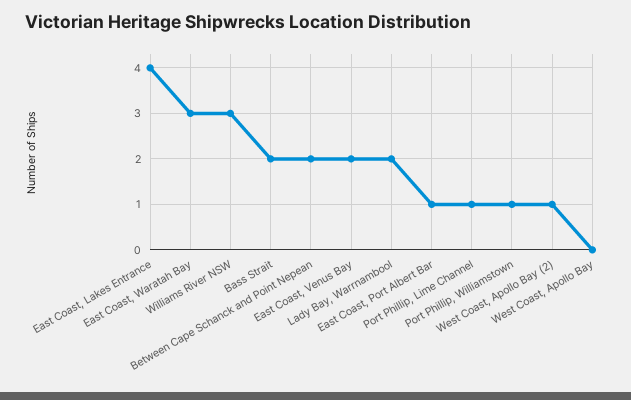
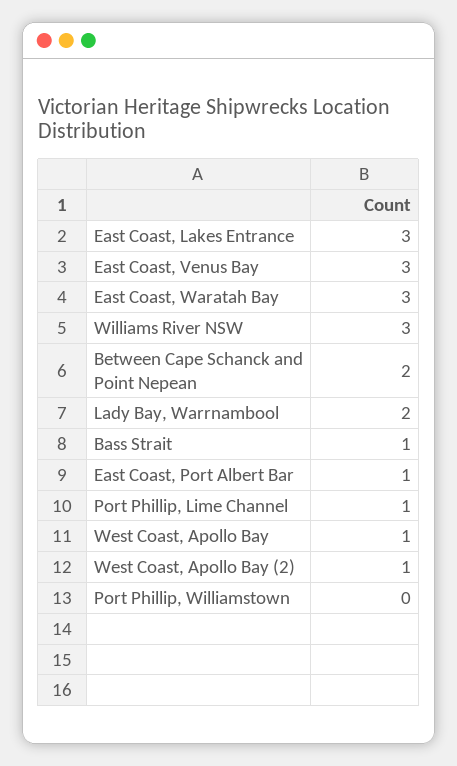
East Coast, Lakes Entrance: 4 -> 3
Bass Strait: 2 -> 1
East Coast, Venus Bay: 2 -> 3
Port Phillip, Williamstown: 1 -> 0
West Coast, Apollo Bay: 0 -> 1

